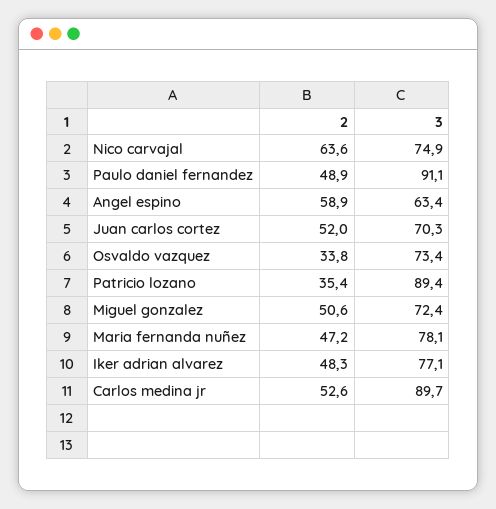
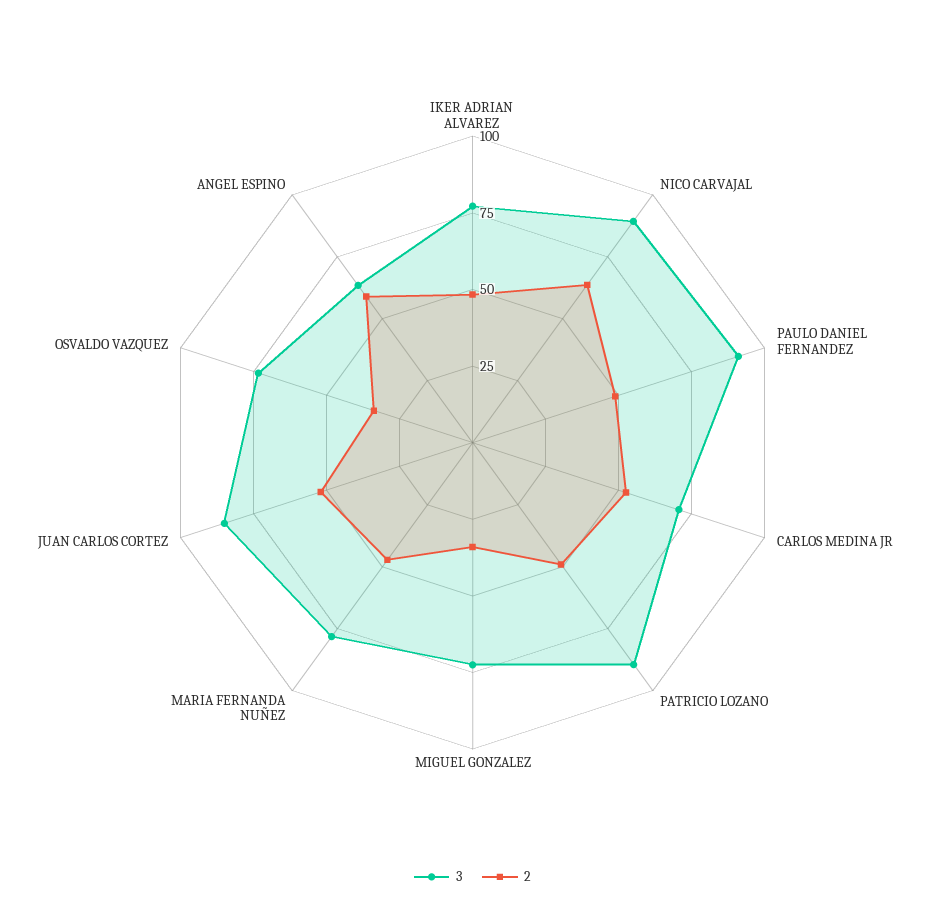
3, Nico carvajal: 74.9 -> 90
3, Juan carlos cortez: 70.3 -> 85
2, Patricio lozano: 35.4 -> 50
2, Miguel gonzalez: 50.6 -> 35
3, Carlos medina jr: 89.7 -> 70

